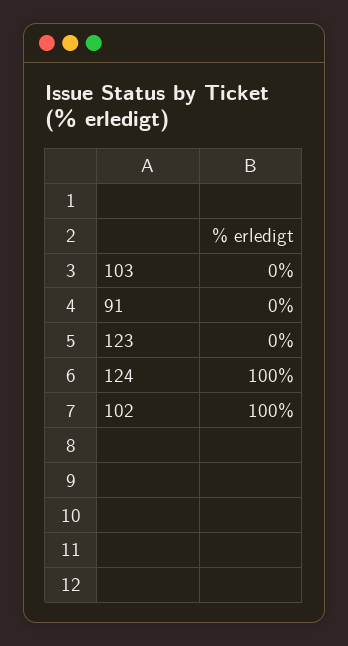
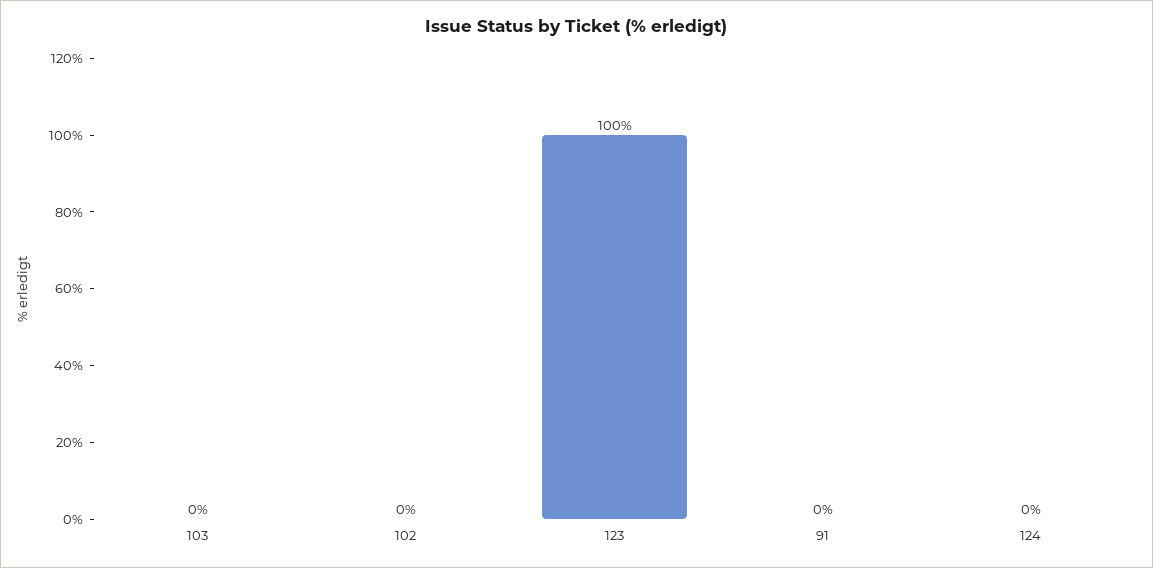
123: 0 -> 100
124: 100 -> 0
102: 100 -> 0

